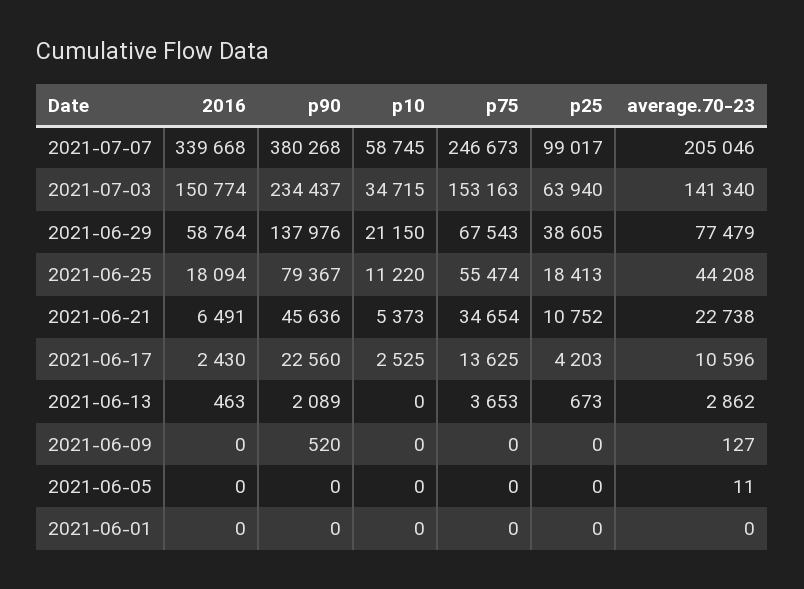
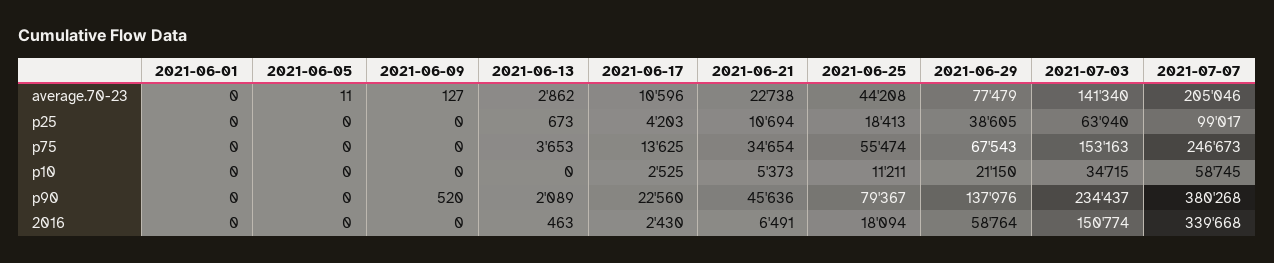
p10, 2021-06-25: 11220 -> 11211
p25, 2021-06-21: 10752 -> 10694

